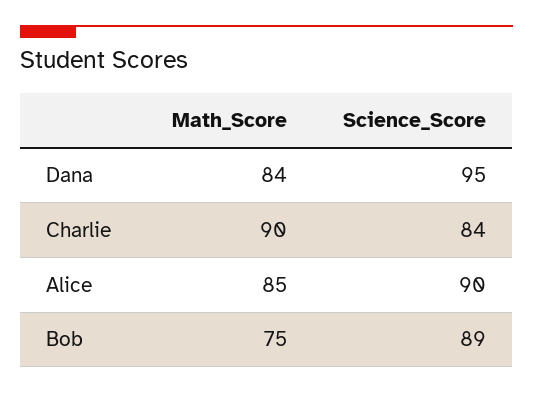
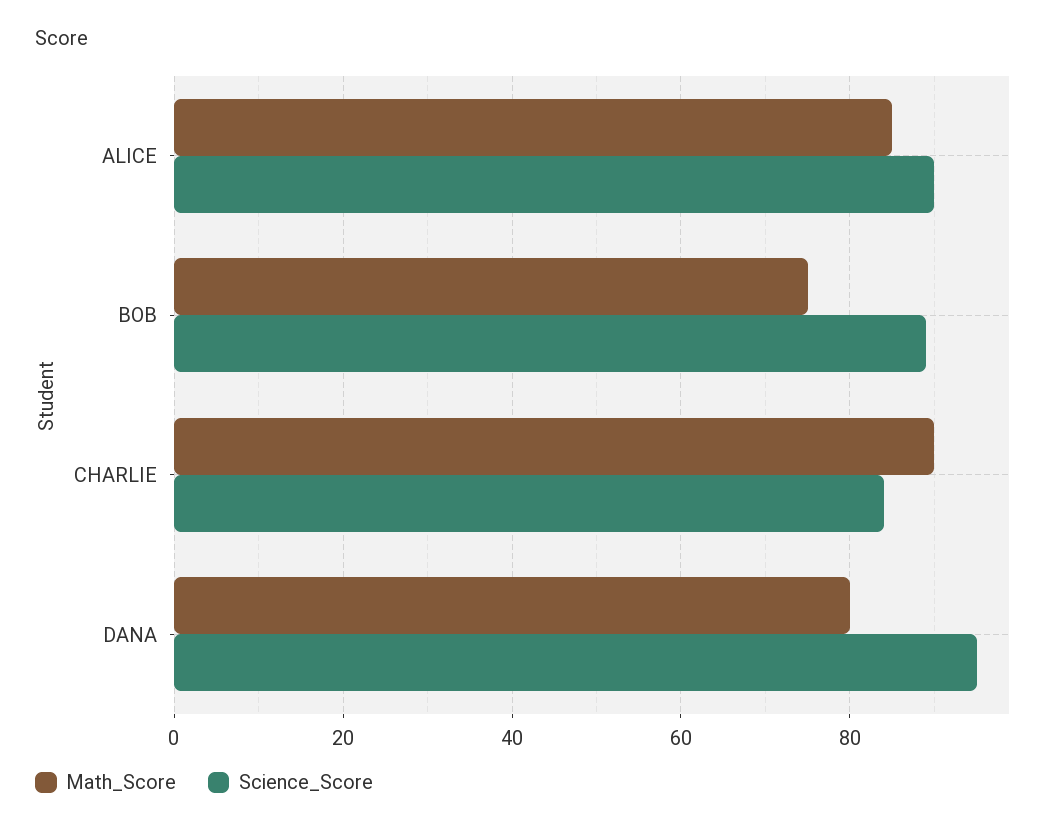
Math_Score, Dana: 84 -> 80

